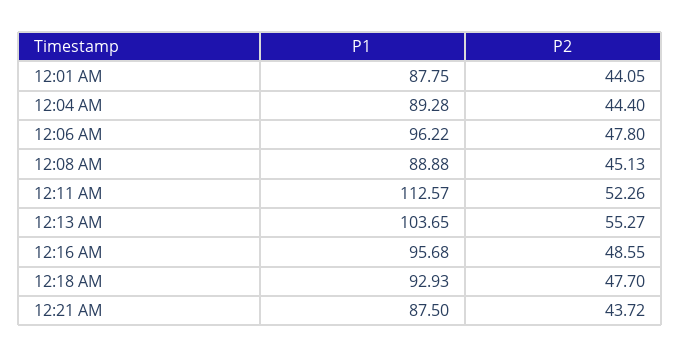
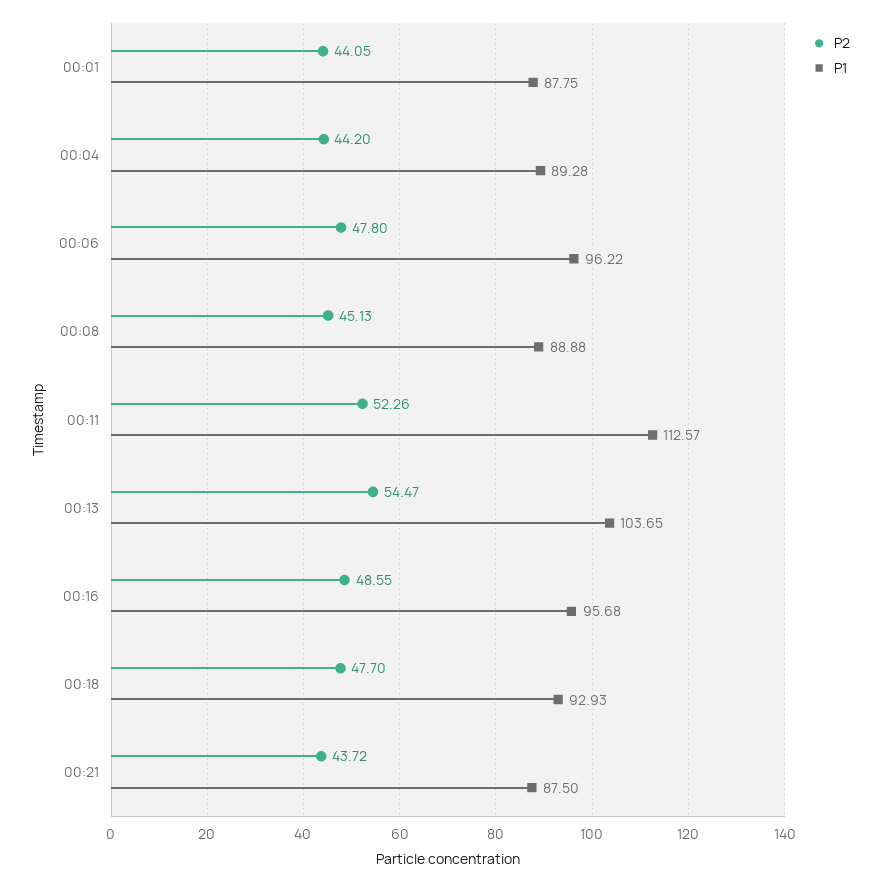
P2, 12:04 AM: 44.4 -> 44.2
P2, 12:13 AM: 55.27 -> 54.47

